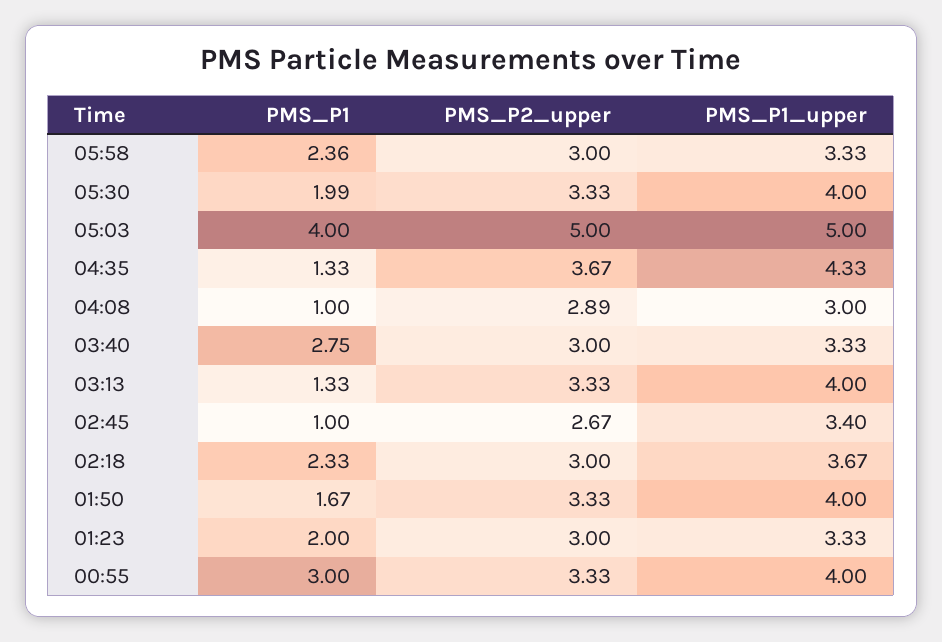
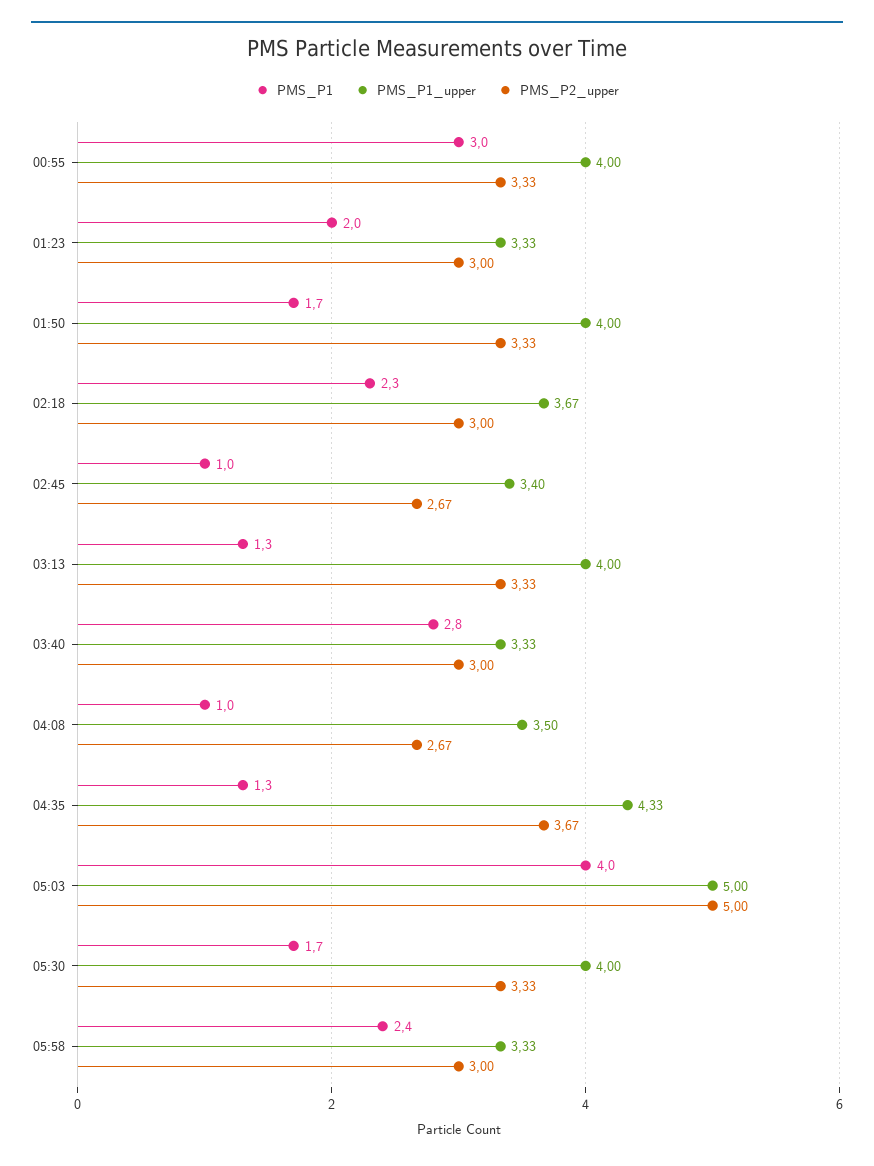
PMS_P1, 05:30: 1.99 -> 1.7
PMS_P2_upper, 04:08: 2.89 -> 2.67
PMS_P1_upper, 04:08: 3 -> 3.5

